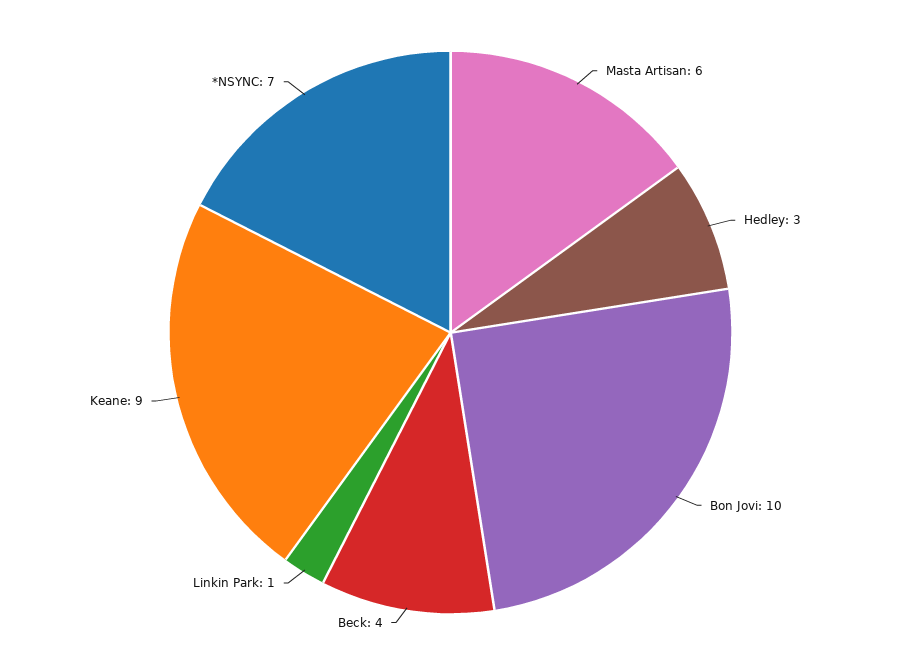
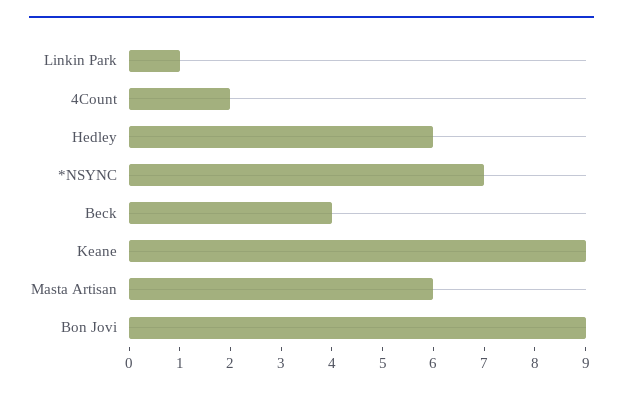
Hedley: 3 -> 6
Bon Jovi: 10 -> 9
4Count: none -> 2

